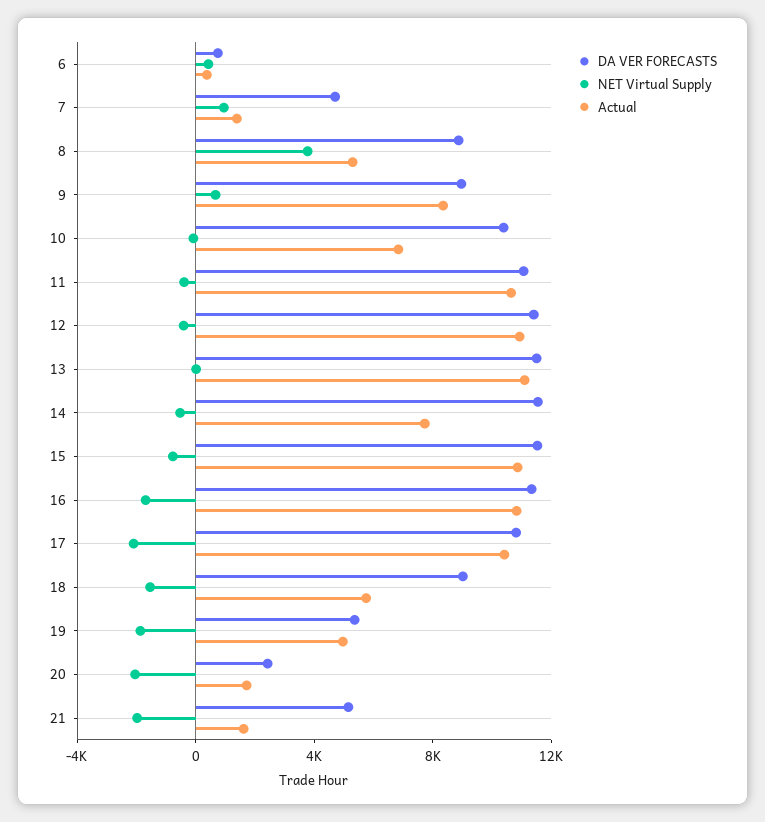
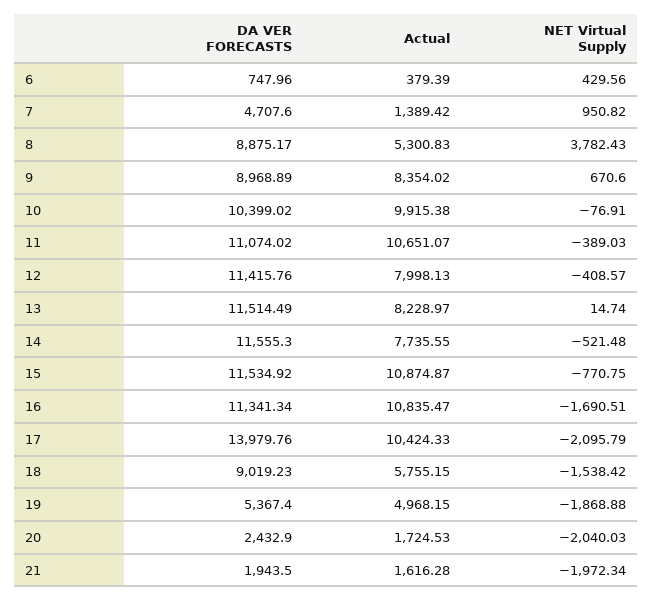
Actual, 10: 7000 -> 9915.38
Actual, 12: 11000 -> 7998.13
Actual, 13: 11000 -> 8228.97
DA VER FORECASTS, 17: 11000 -> 13979.76
DA VER FORECASTS, 21: 5000 -> 1943.5

